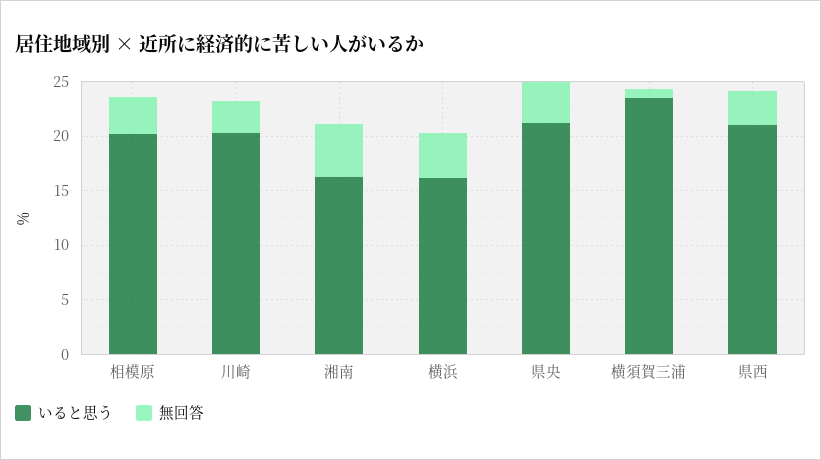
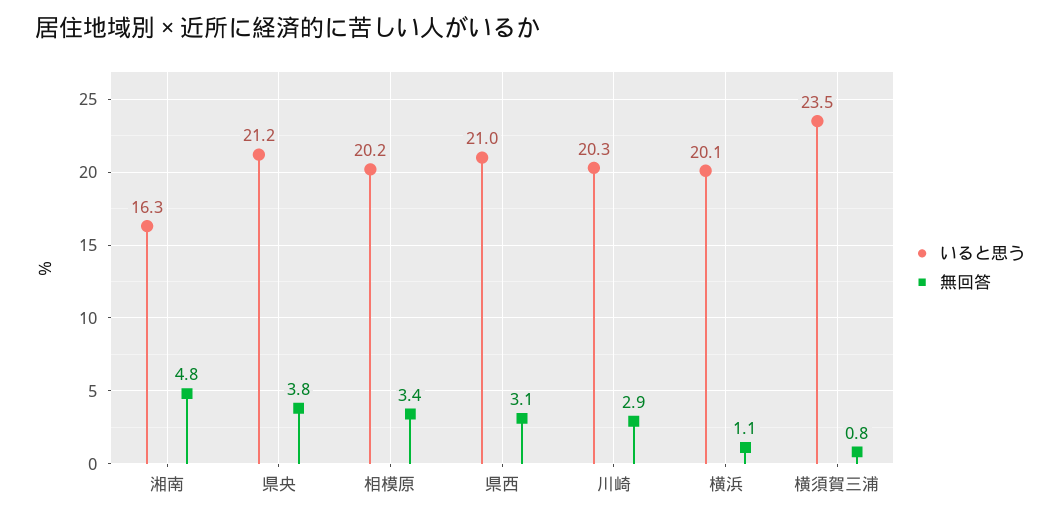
いると思う, 横浜: 16 -> 20.1
無回答, 横浜: 4 -> 1.1

